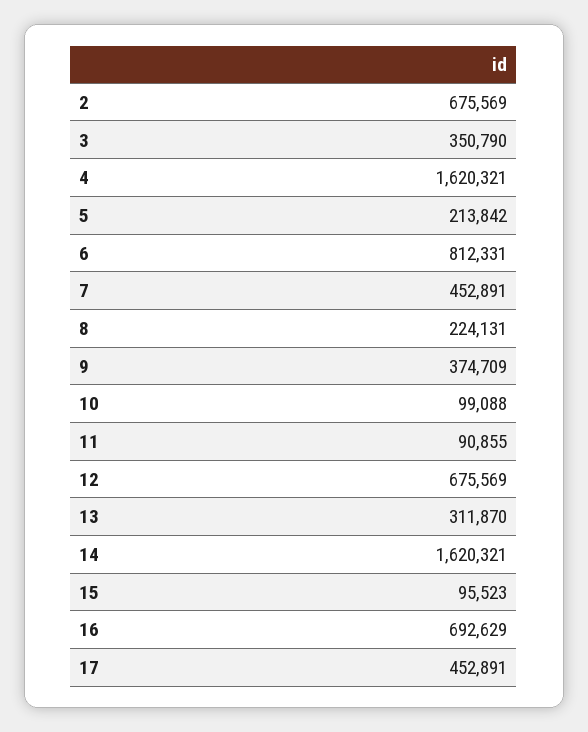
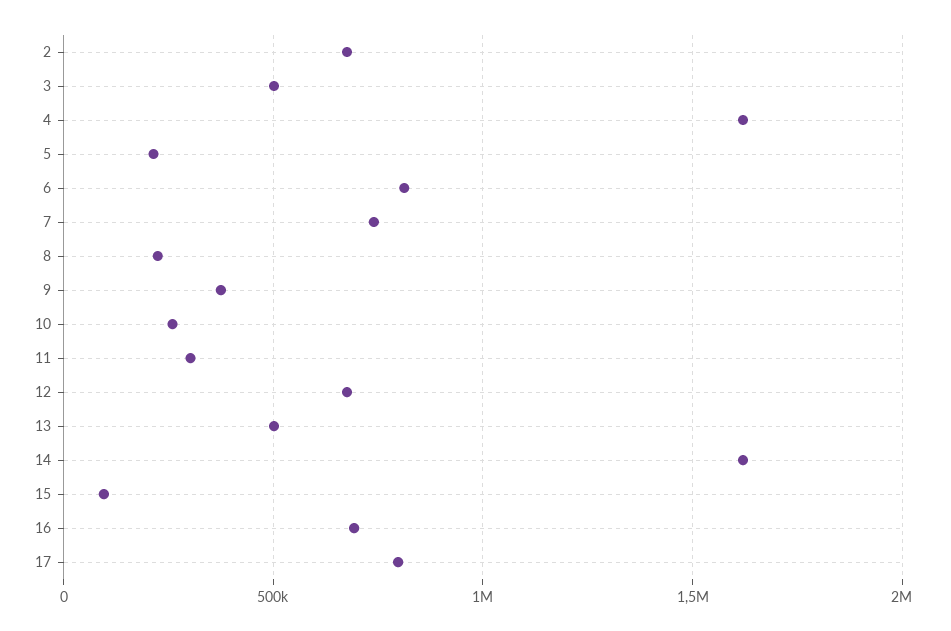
3: 350790 -> 500000
7: 452891 -> 750000
10: 99088 -> 250000
11: 90855 -> 300000
13: 311870 -> 500000
17: 452891 -> 800000

